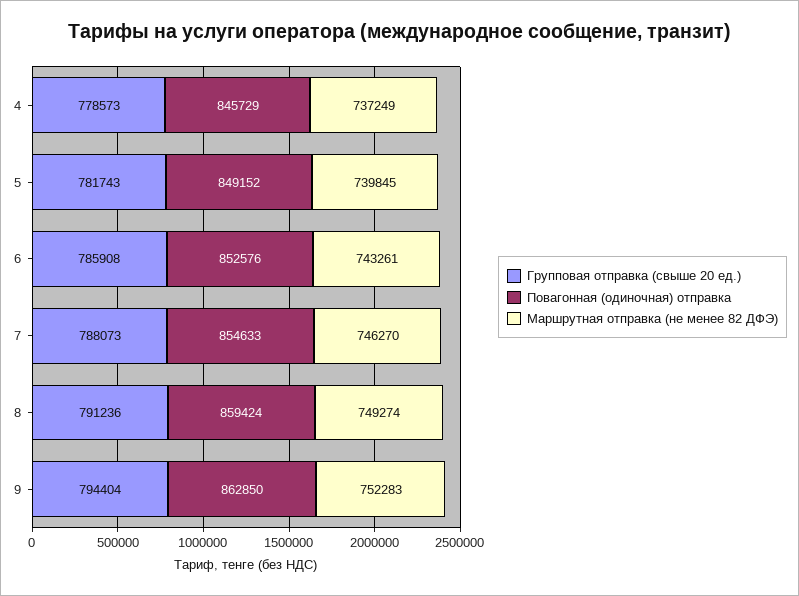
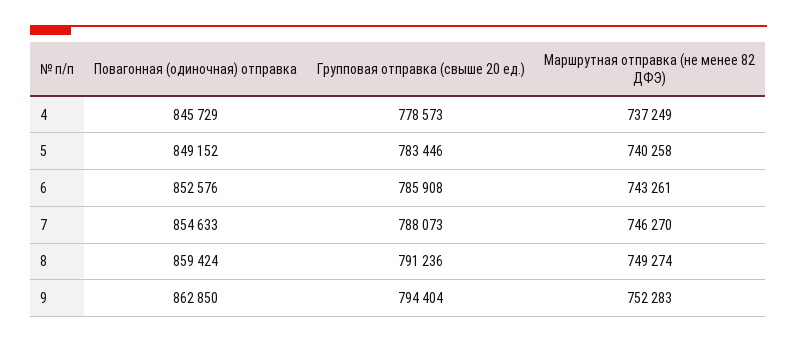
Групповая отправка (свыше 20 ед.), 5: 781743 -> 783446
Маршрутная отправка (не менее 82 ДФЭ), 5: 739845 -> 740258

